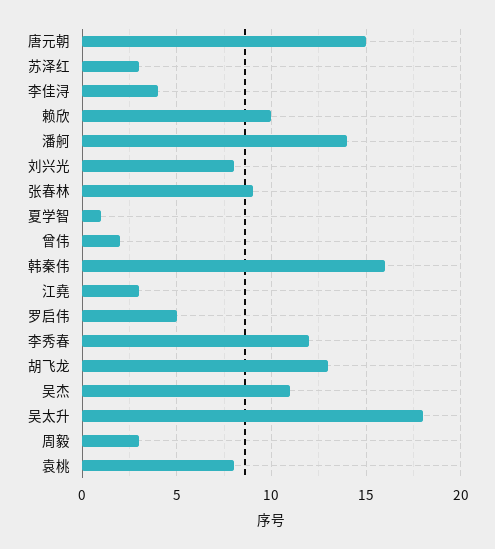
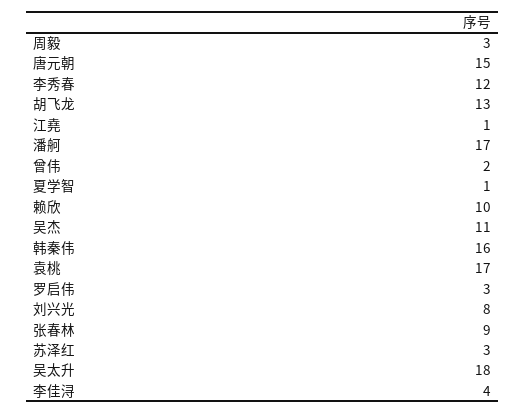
潘舸: 14 -> 17
江堯: 3 -> 1
罗启伟: 5 -> 3
袁桃: 8 -> 17

